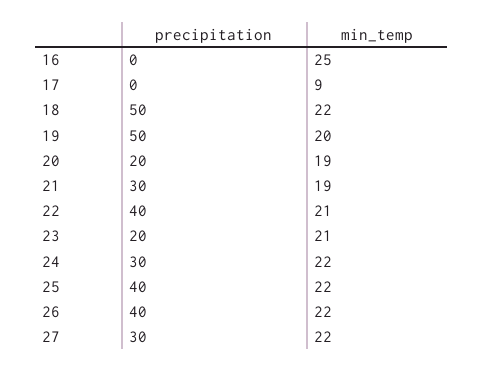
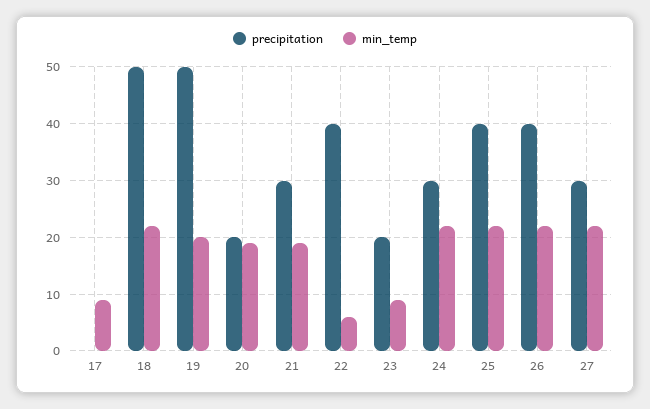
precipitation, 16: 0 -> none
min_temp, 16: 25 -> none
min_temp, 22: 21 -> 5
min_temp, 23: 21 -> 10

